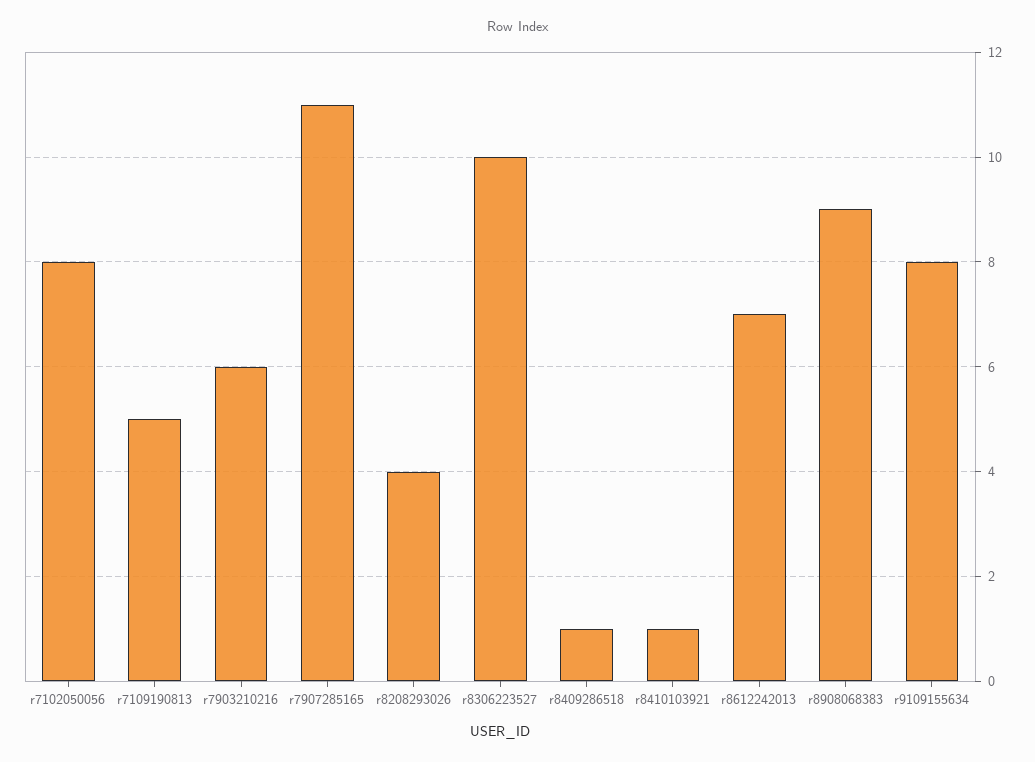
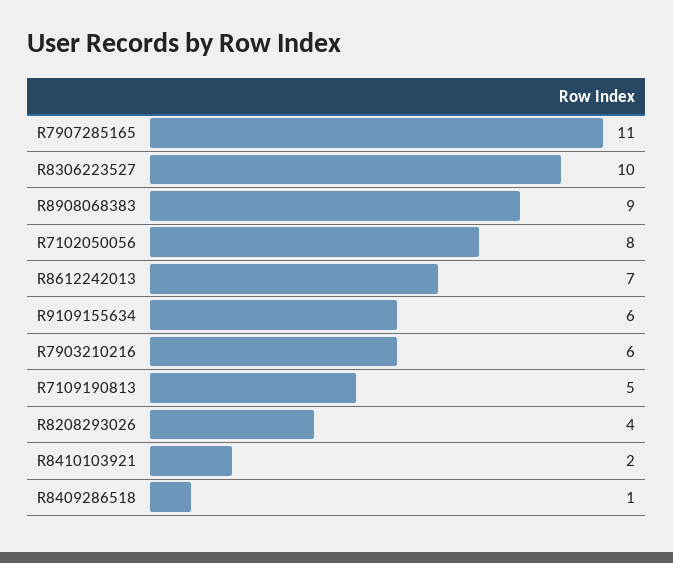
r8410103921: 1 -> 2
r9109155634: 8 -> 6

